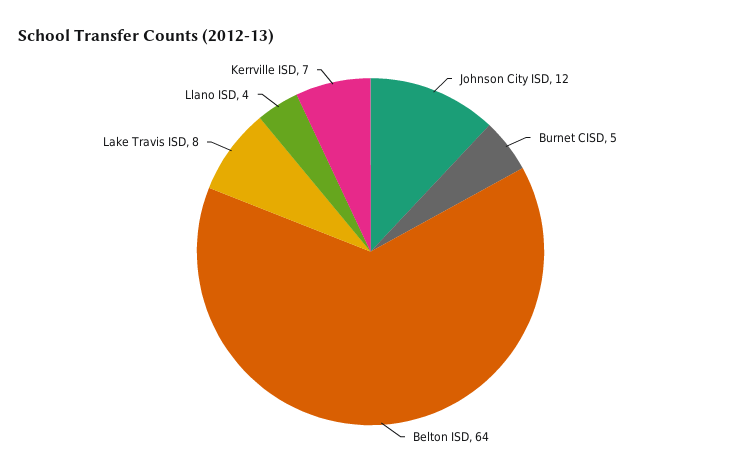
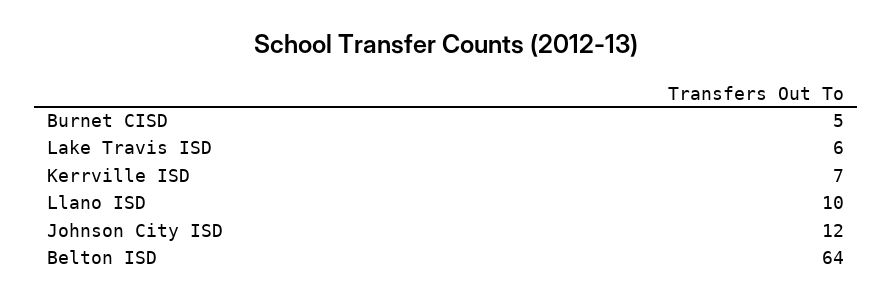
Lake Travis ISD: 8 -> 6
Llano ISD: 4 -> 10

